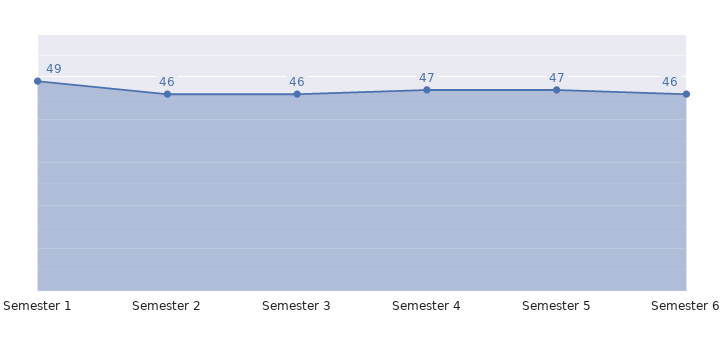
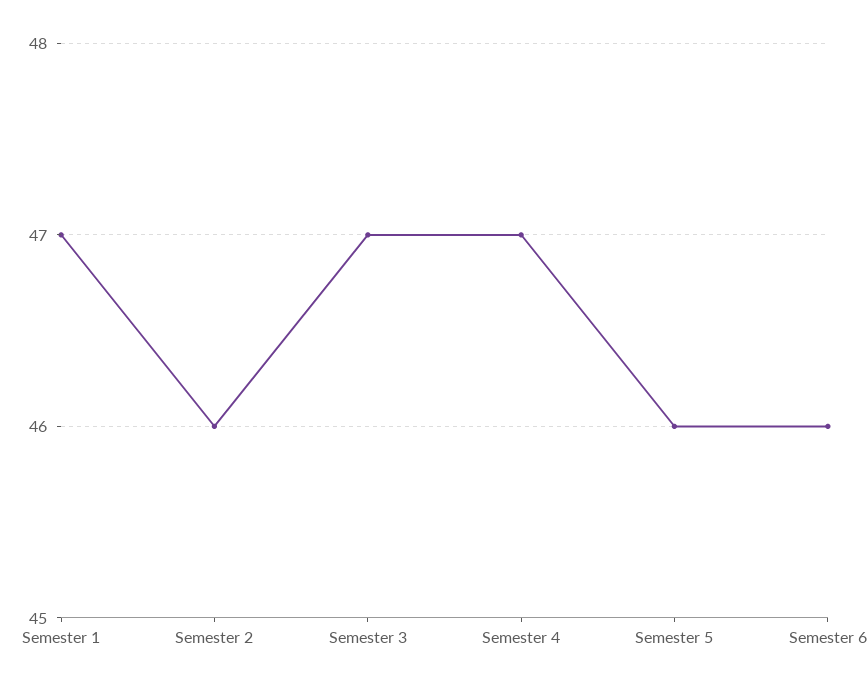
Semester 1: 49 -> 47
Semester 3: 46 -> 47
Semester 5: 47 -> 46

